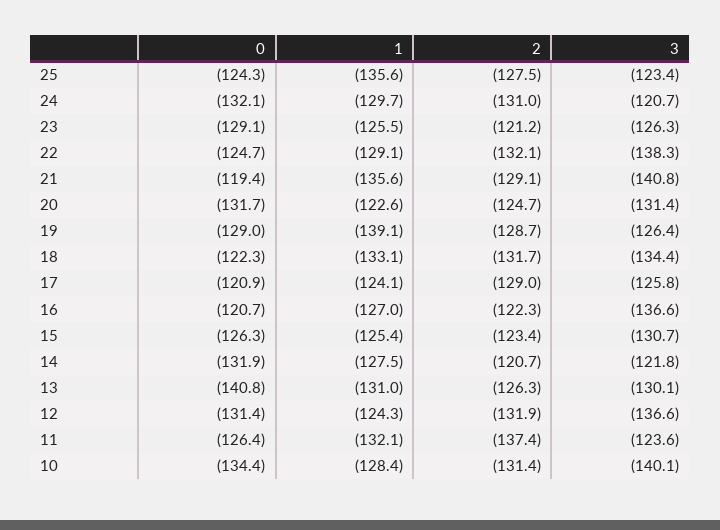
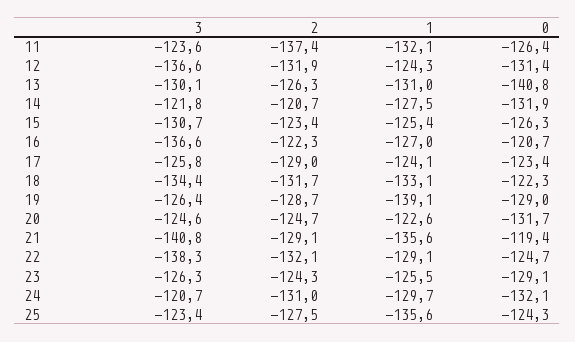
2, 23: -121.2 -> -124.3
3, 20: -131.4 -> -124.6
0, 17: -120.9 -> -123.4
0, 10: -134.4 -> none
1, 10: -128.4 -> none
2, 10: -131.4 -> none
3, 10: -140.1 -> none

